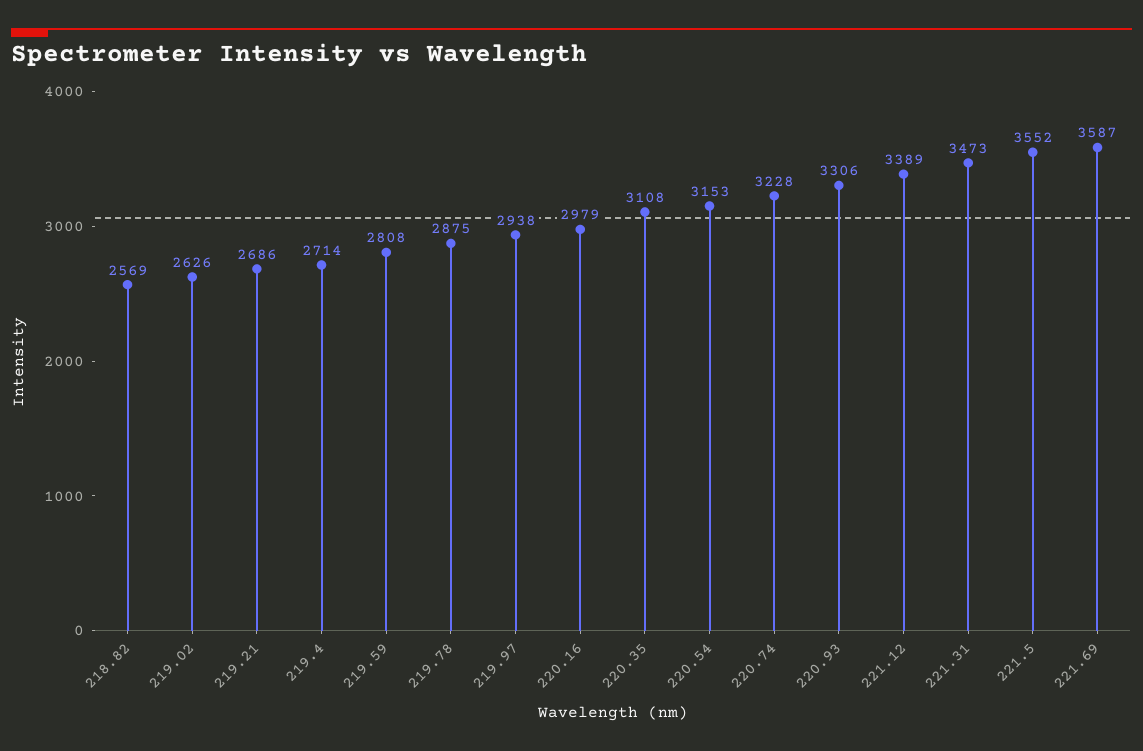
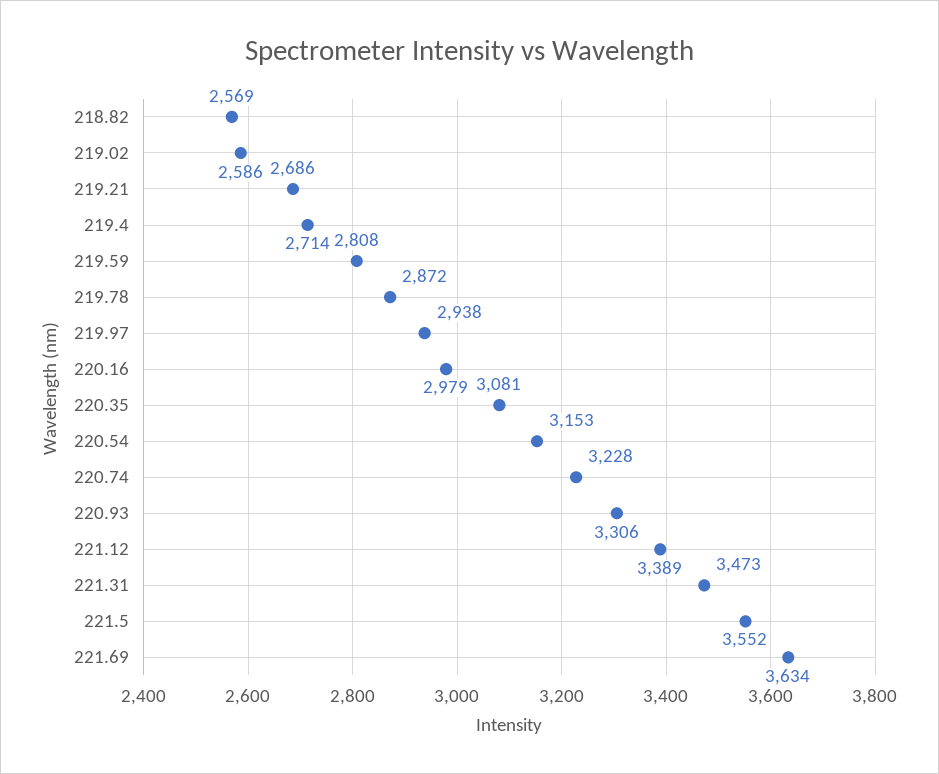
219.02: 2626 -> 2586
219.78: 2875 -> 2872
220.35: 3108 -> 3081
221.69: 3587 -> 3634

